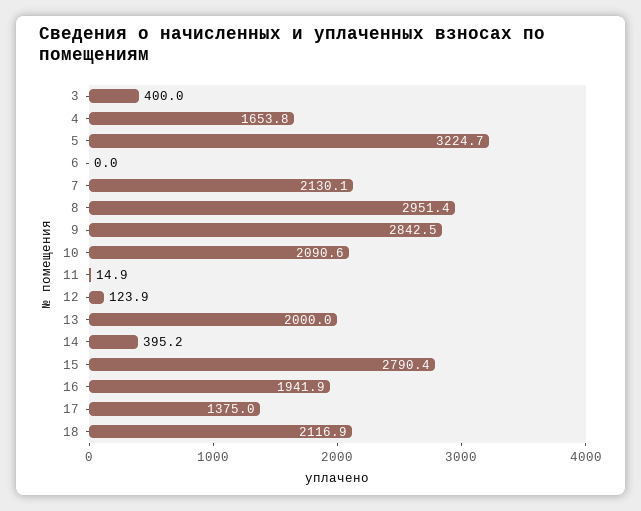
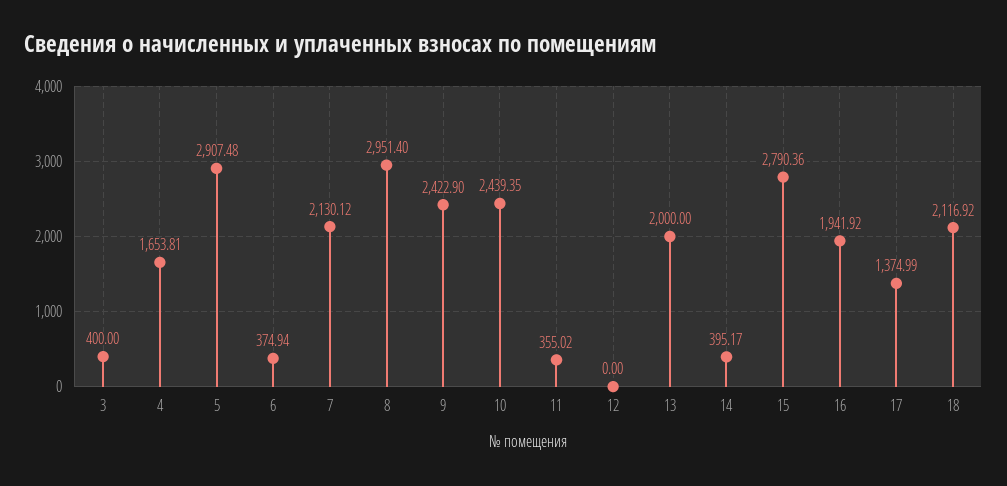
5: 3224.7 -> 2907.48
6: 0 -> 374.94
9: 2842.5 -> 2422.9
10: 2090.6 -> 2439.35
11: 14.9 -> 355.02
12: 123.9 -> 0

